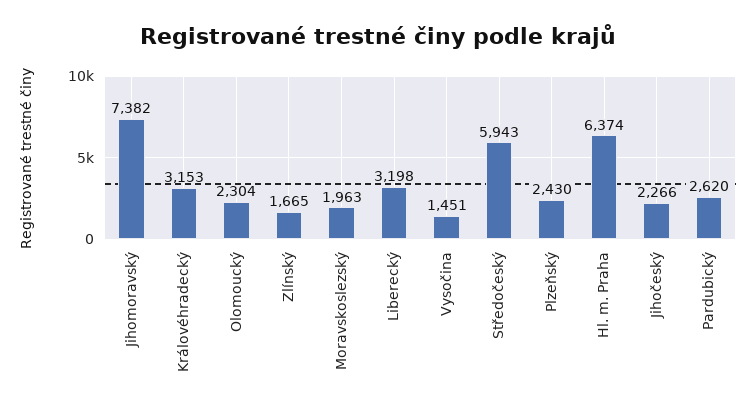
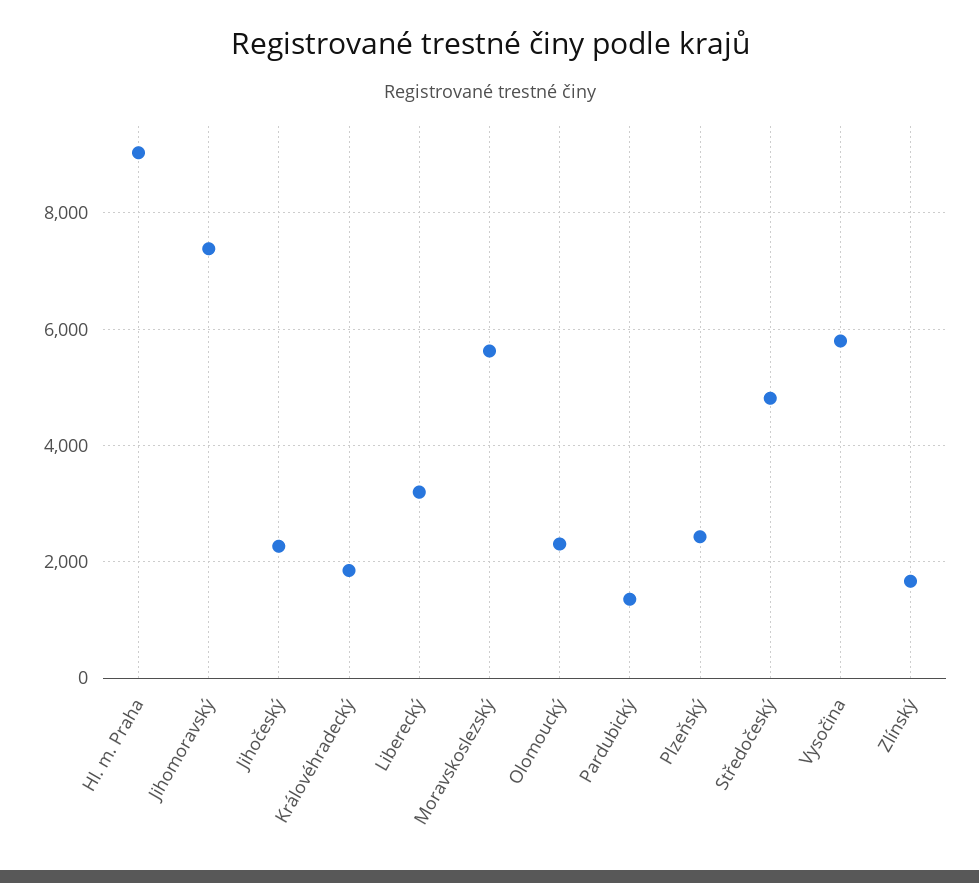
Královéhradecký: 3153 -> 1800
Moravskoslezský: 1963 -> 5600
Vysočina: 1451 -> 5800
Středočeský: 5943 -> 4800
Hl. m. Praha: 6374 -> 9000
Pardubický: 2620 -> 1400

